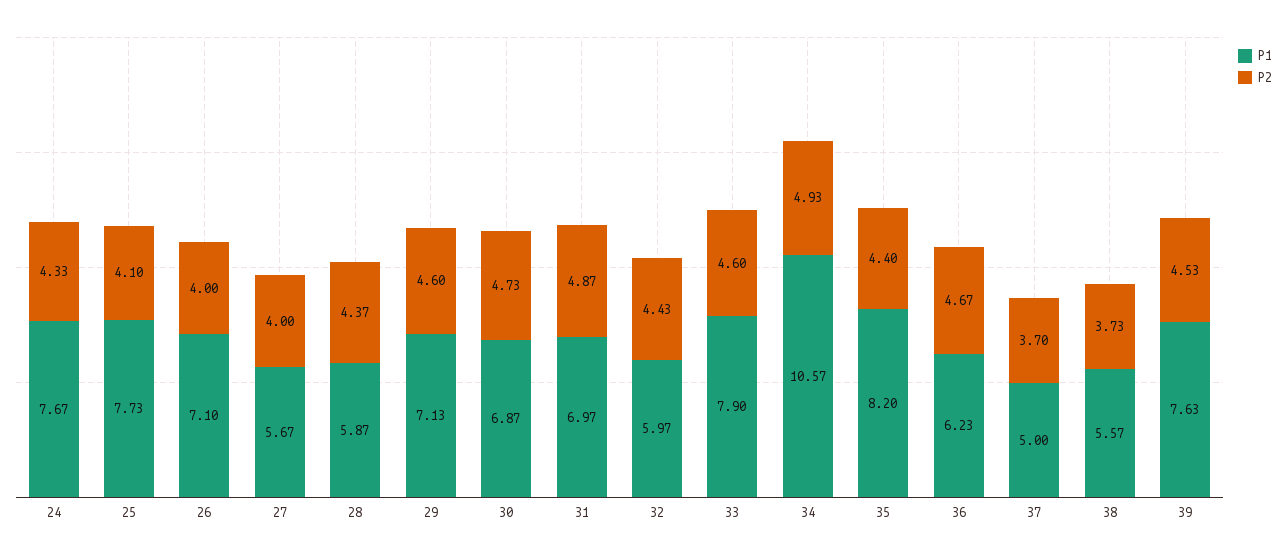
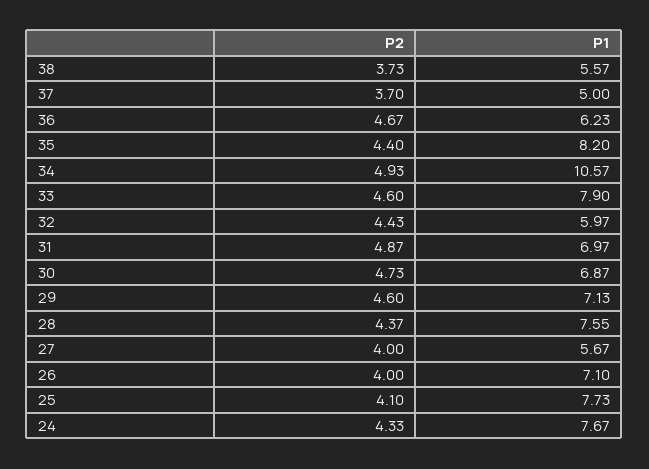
P1, 28: 5.87 -> 7.55
P1, 39: 7.63 -> none
P2, 39: 4.53 -> none

